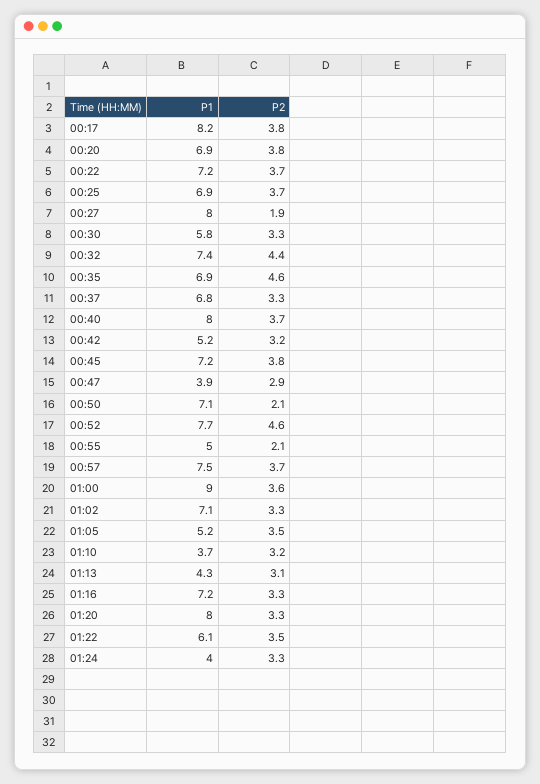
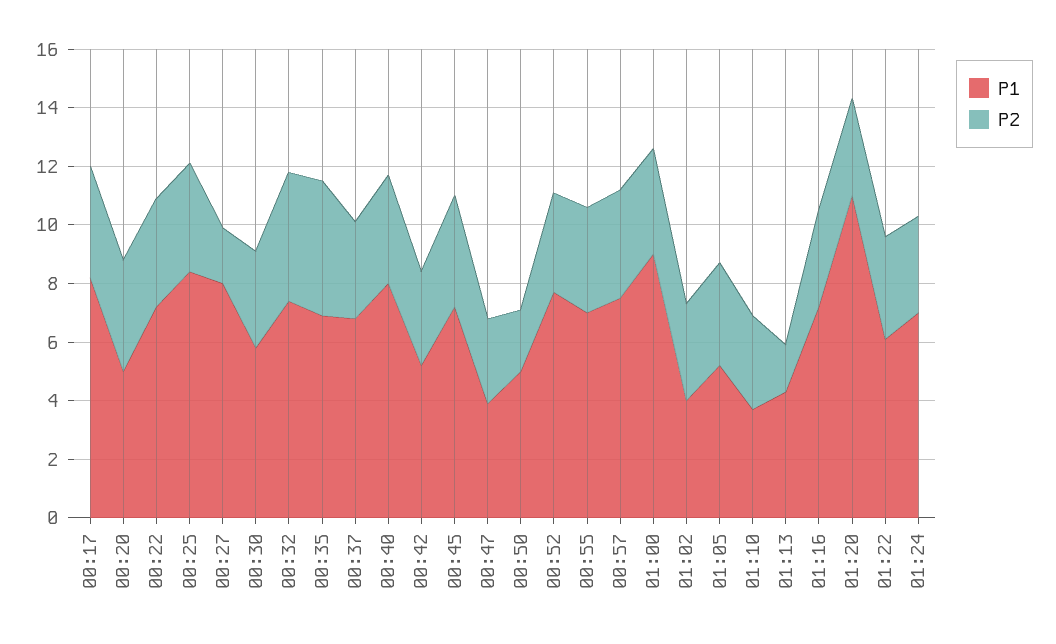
P1, 00:20: 6.9 -> 5
P1, 00:25: 6.9 -> 8.5
P1, 00:50: 7.1 -> 5
P2, 00:52: 4.6 -> 3.5
P1, 00:55: 5 -> 7
P2, 00:55: 2.1 -> 3.5
P1, 01:02: 7.1 -> 4
P2, 01:13: 3.1 -> 1.5
P1, 01:20: 8 -> 11
P1, 01:24: 4 -> 7

